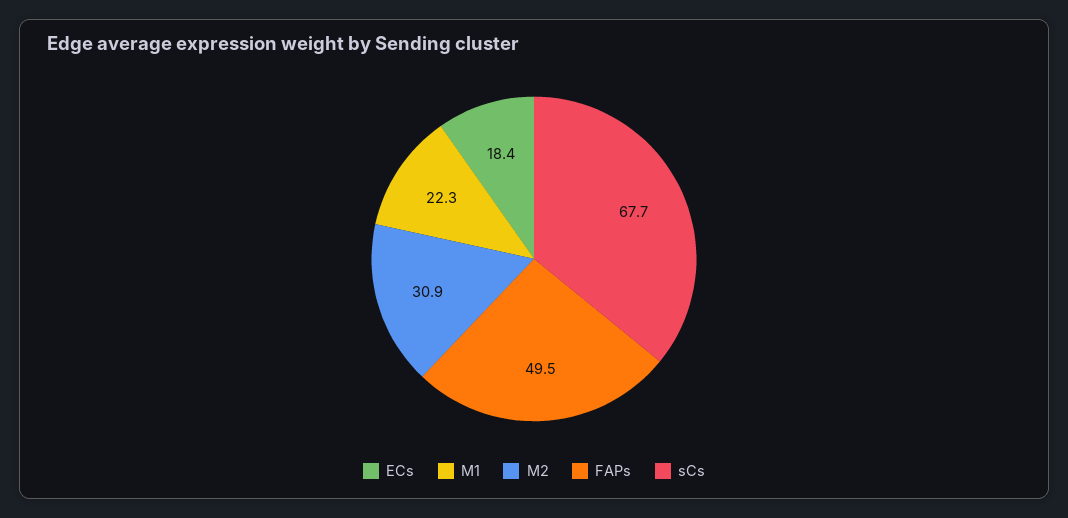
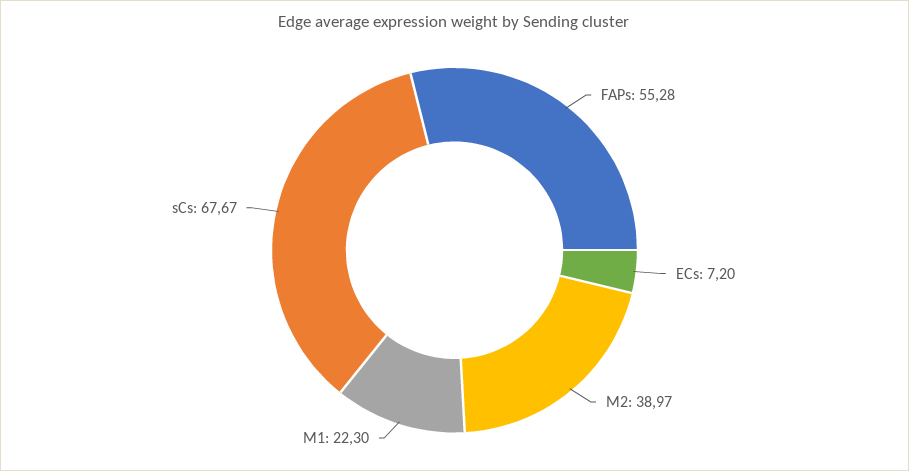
ECs: 18.4 -> 7.2
M2: 30.9 -> 38.97
FAPs: 49.5 -> 55.28

